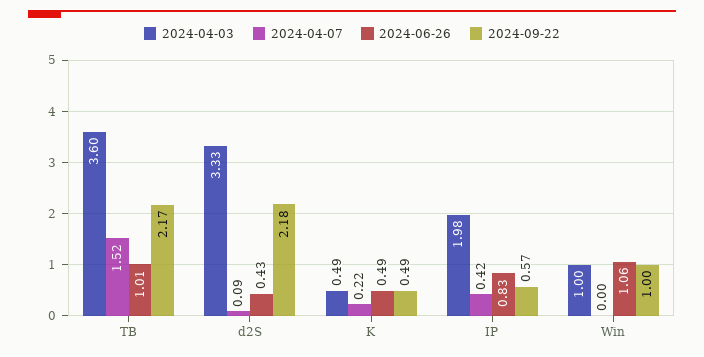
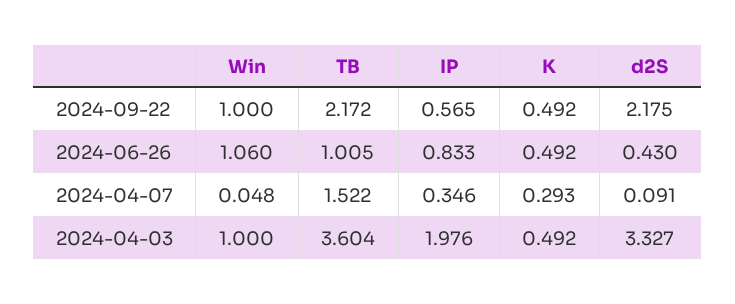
2024-04-07, K: 0.22 -> 0.293
2024-04-07, IP: 0.42 -> 0.346
2024-04-07, Win: 0 -> 0.048

